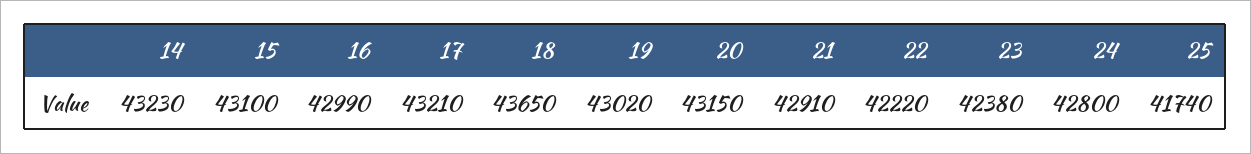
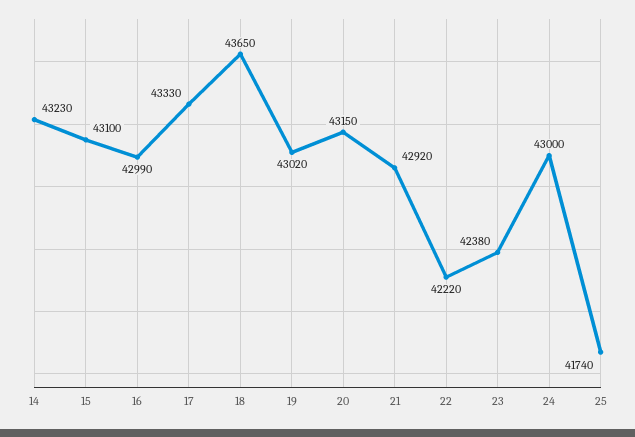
17: 43210 -> 43330
21: 42910 -> 42920
24: 42800 -> 43000

